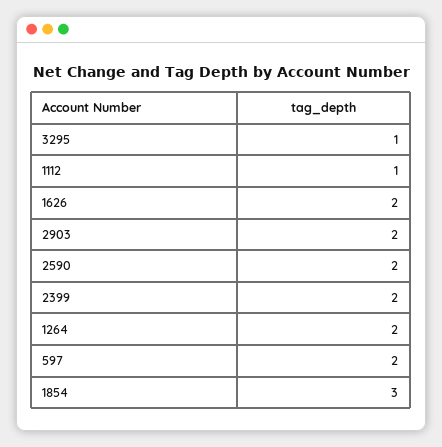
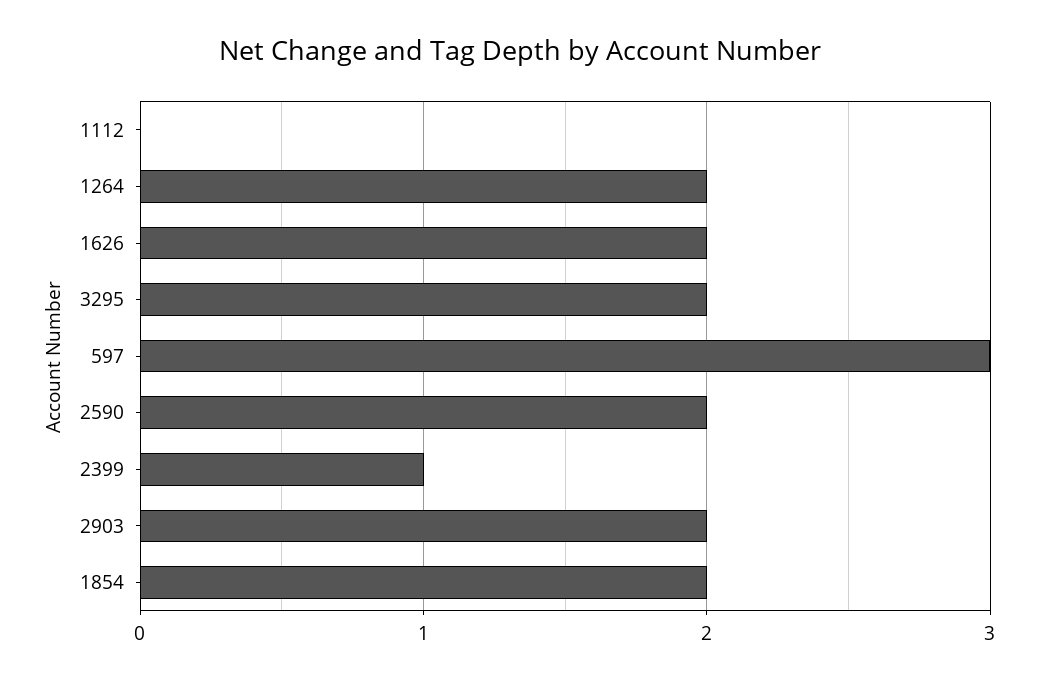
3295: 1 -> 2
1112: 1 -> 0
2399: 2 -> 1
597: 2 -> 3
1854: 3 -> 2

